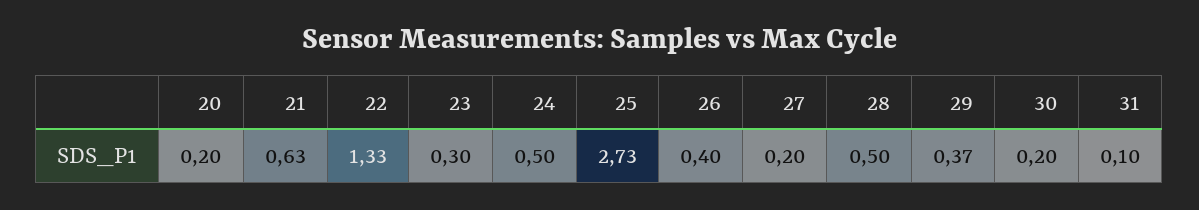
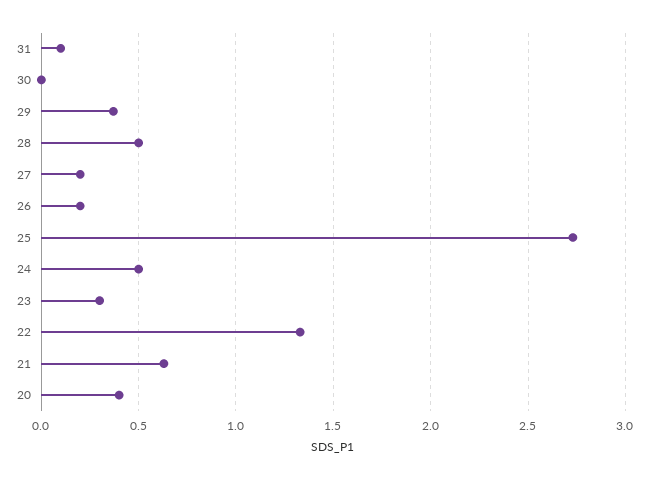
20: 0.2 -> 0.4
26: 0.4 -> 0.2
30: 0.2 -> 0

